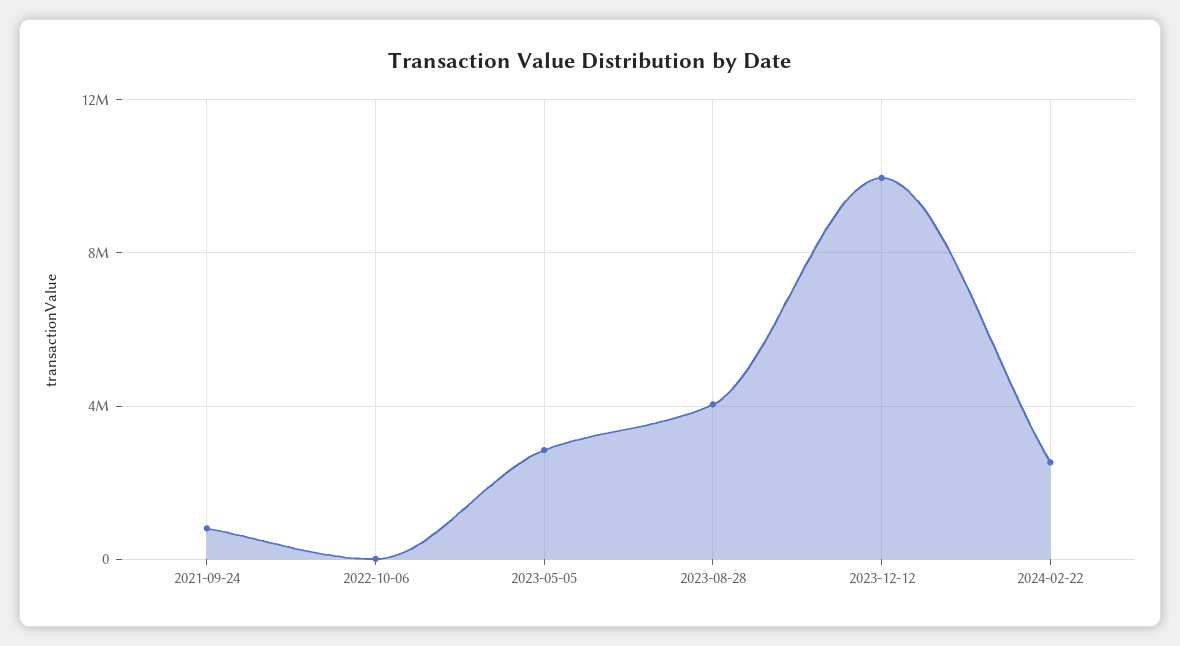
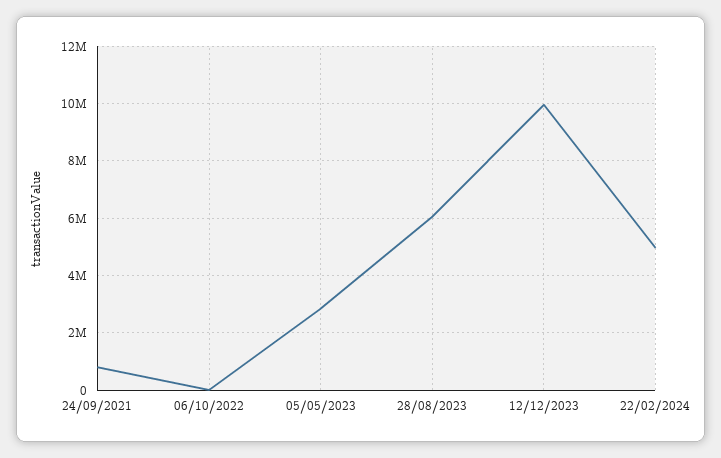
2023-08-28: 4000000 -> 6000000
2024-02-22: 2500000 -> 5000000

